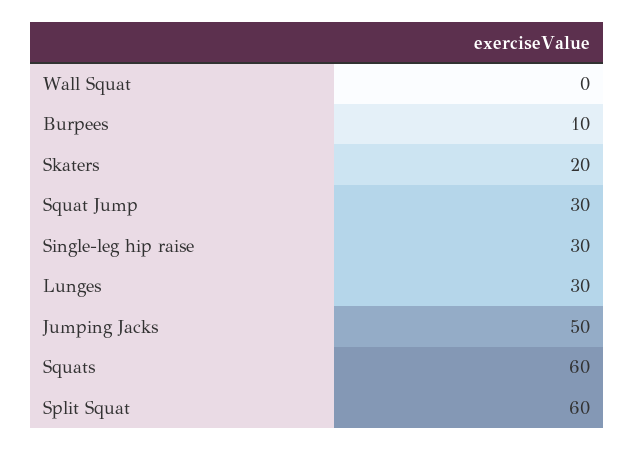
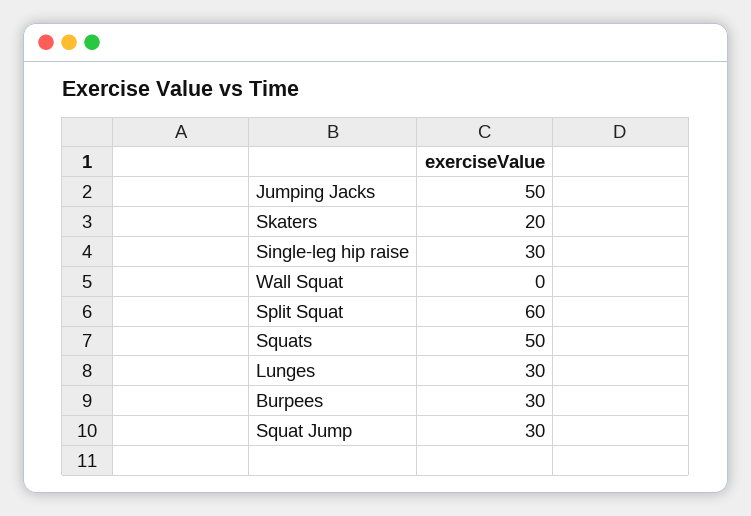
Burpees: 10 -> 30
Squats: 60 -> 50

